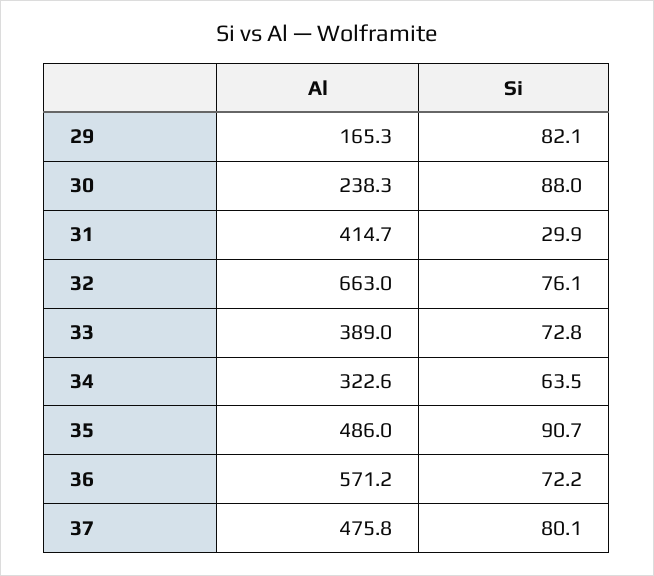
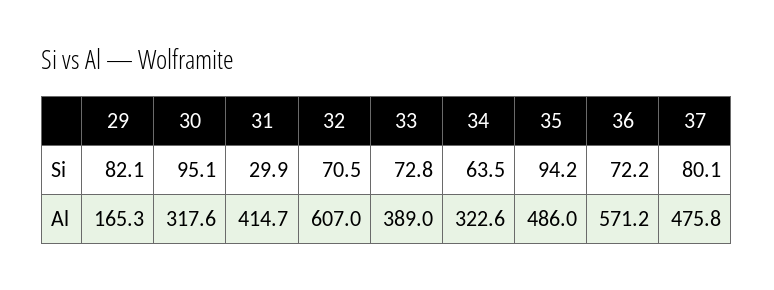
Al, 30: 238.3 -> 317.6
Si, 30: 88 -> 95.1
Al, 32: 663 -> 607
Si, 32: 76.1 -> 70.5
Si, 35: 90.7 -> 94.2

